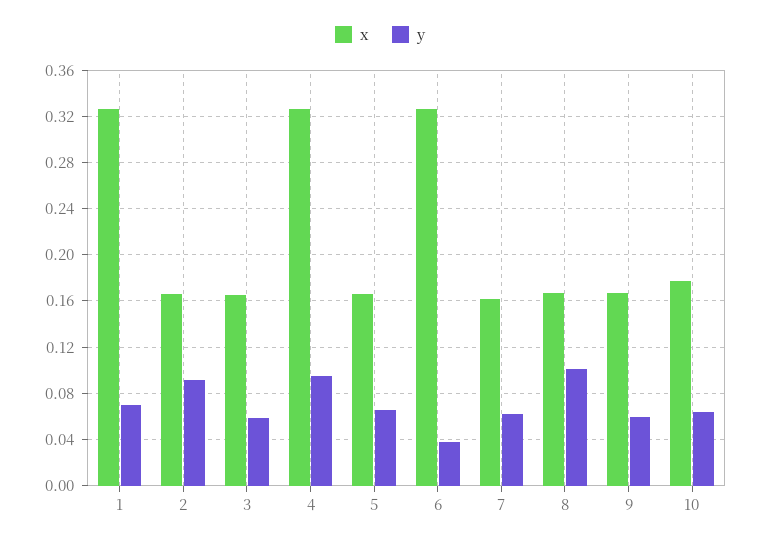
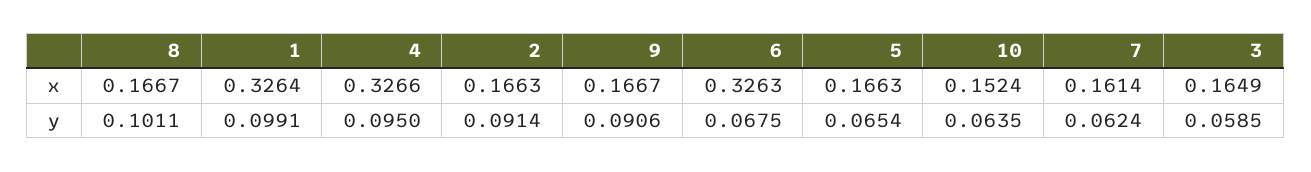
y, 1: 0.07 -> 0.0991
y, 6: 0.04 -> 0.0675
y, 9: 0.06 -> 0.0906
x, 10: 0.18 -> 0.1524

